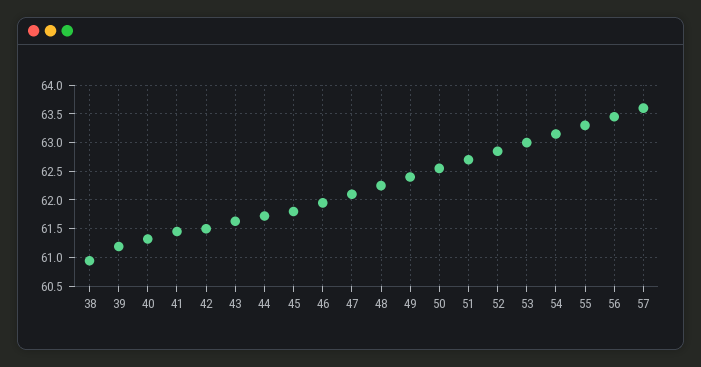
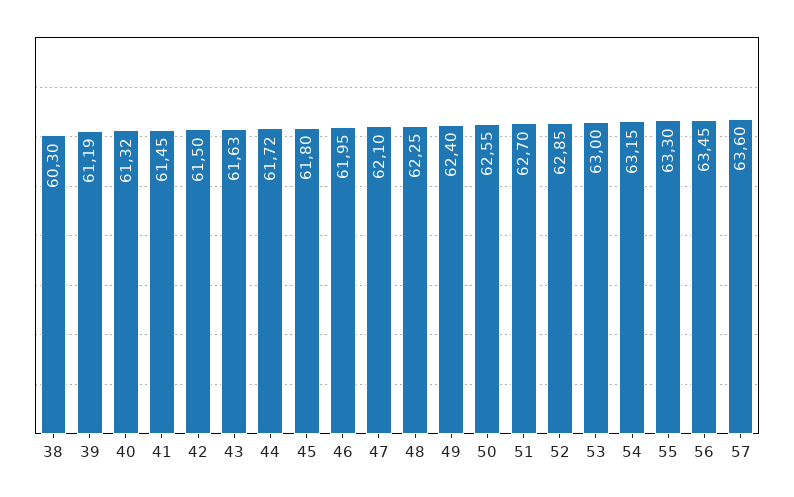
38: 61 -> 60.3

